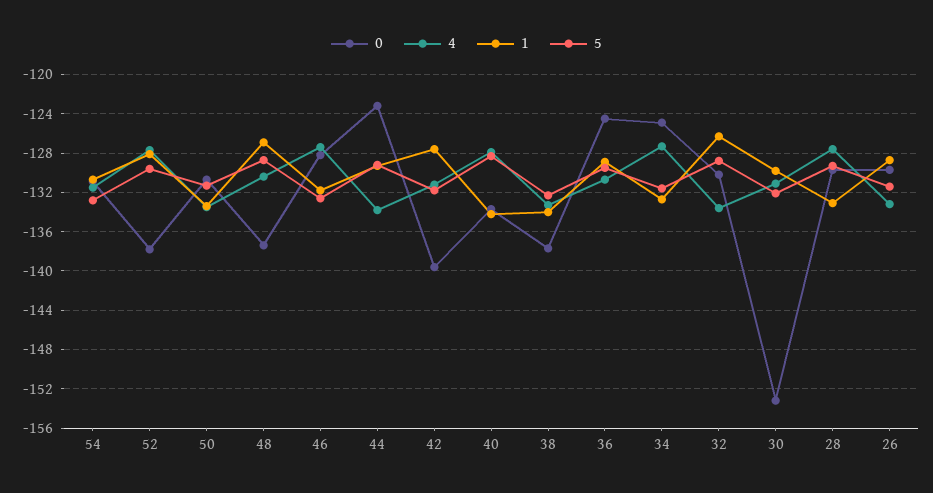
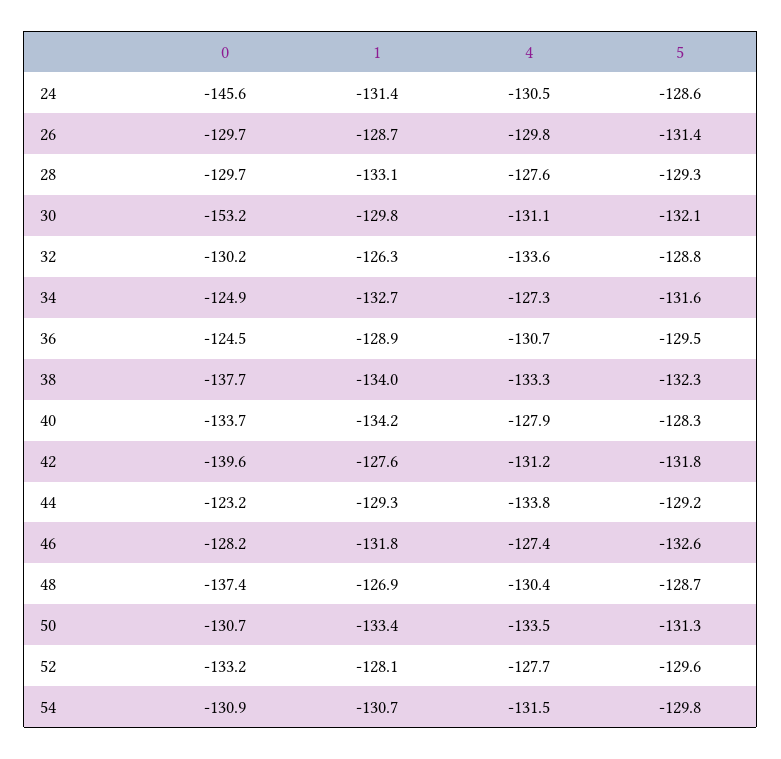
5, 54: -133 -> -129.8
0, 52: -138 -> -133.2
4, 26: -133 -> -129.8
0, 24: none -> -145.6
1, 24: none -> -131.4
4, 24: none -> -130.5
5, 24: none -> -128.6

